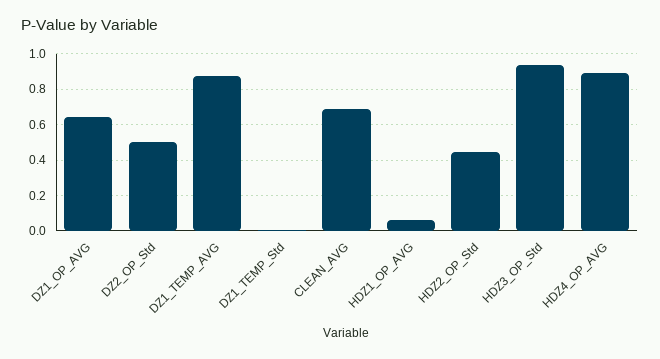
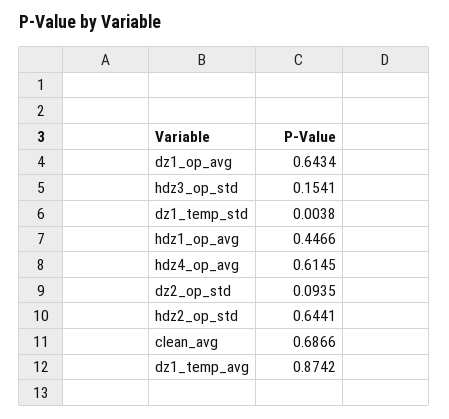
DZ2_OP_Std: 0.5 -> 0.0935
HDZ1_OP_AVG: 0.05 -> 0.4466
HDZ2_OP_Std: 0.45 -> 0.6441
HDZ3_OP_Std: 0.95 -> 0.1541
HDZ4_OP_AVG: 0.9 -> 0.6145

